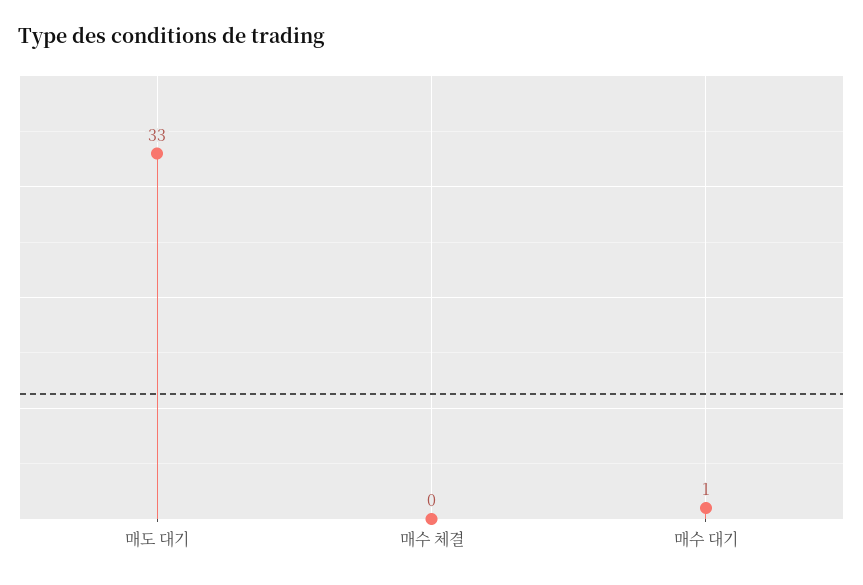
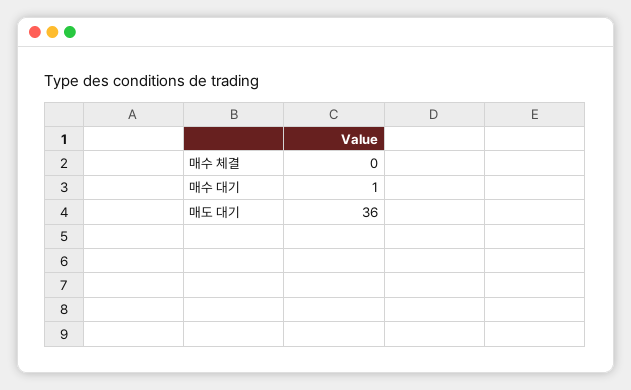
매도 대기: 33 -> 36

